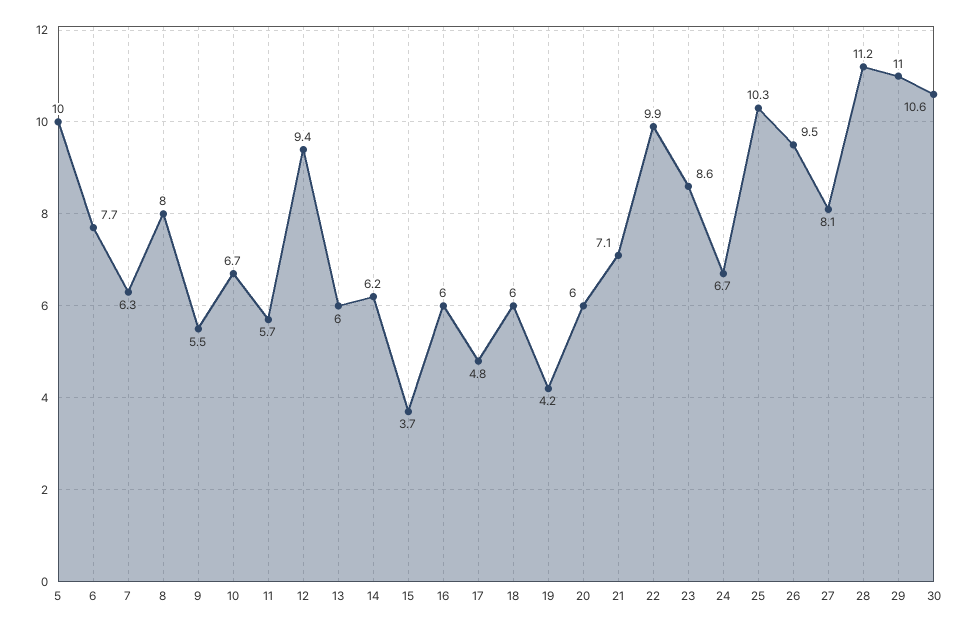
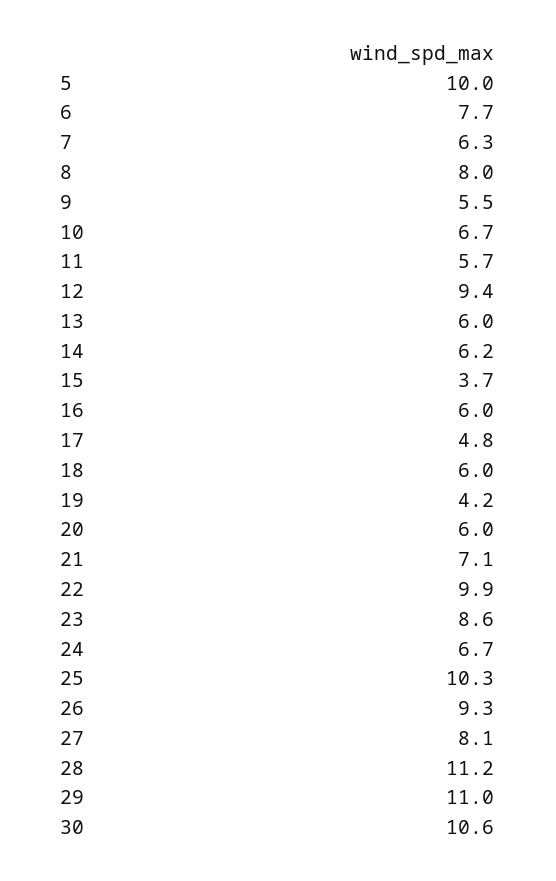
26: 9.5 -> 9.3

